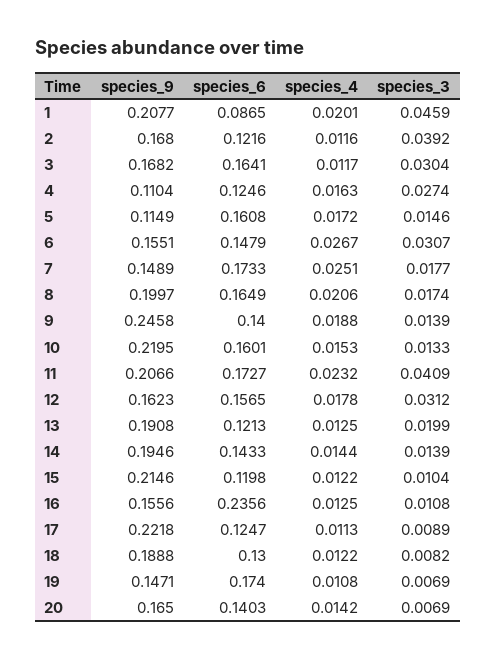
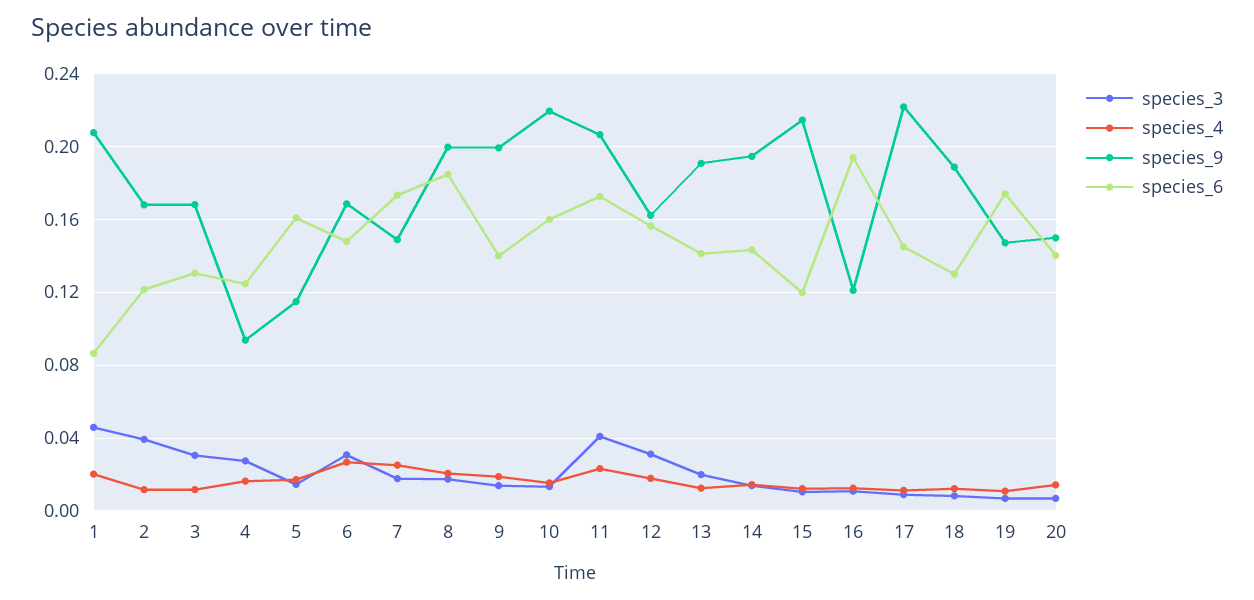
species_6, 3: 0.1641 -> 0.13
species_9, 4: 0.1104 -> 0.095
species_9, 6: 0.1551 -> 0.17
species_6, 8: 0.1649 -> 0.185
species_9, 9: 0.2458 -> 0.2
species_6, 13: 0.1213 -> 0.14
species_9, 16: 0.1556 -> 0.12
species_6, 16: 0.2356 -> 0.195
species_6, 17: 0.1247 -> 0.145
species_9, 20: 0.165 -> 0.15

